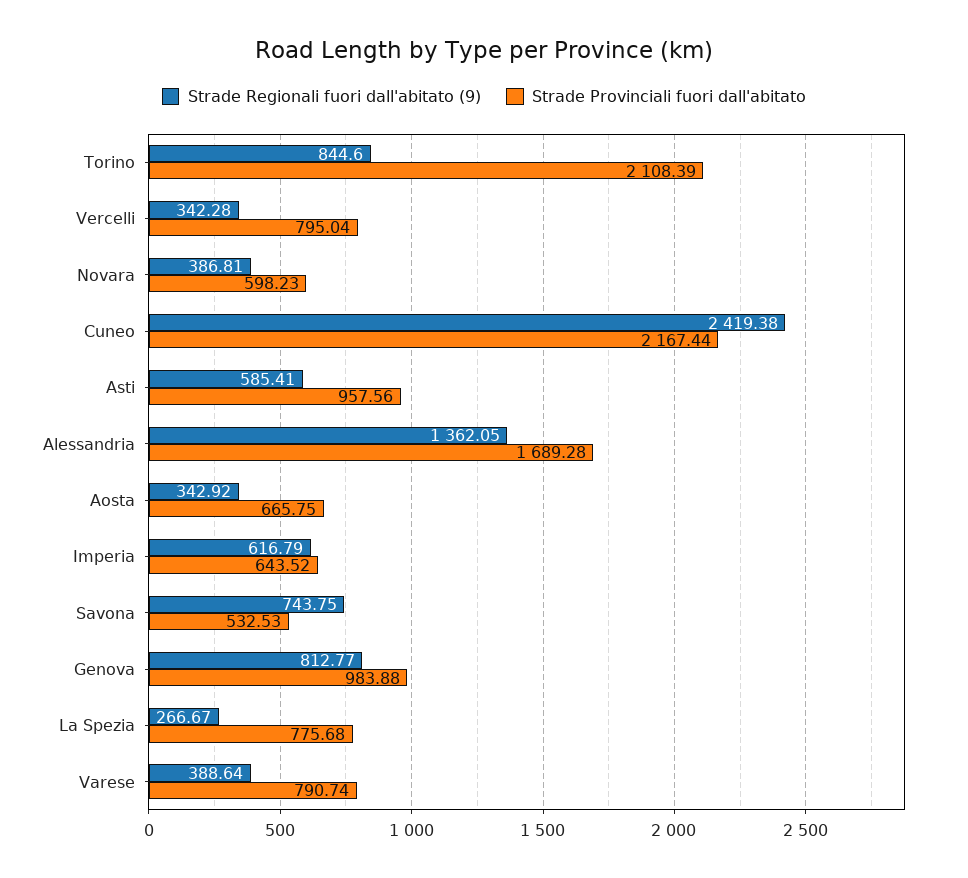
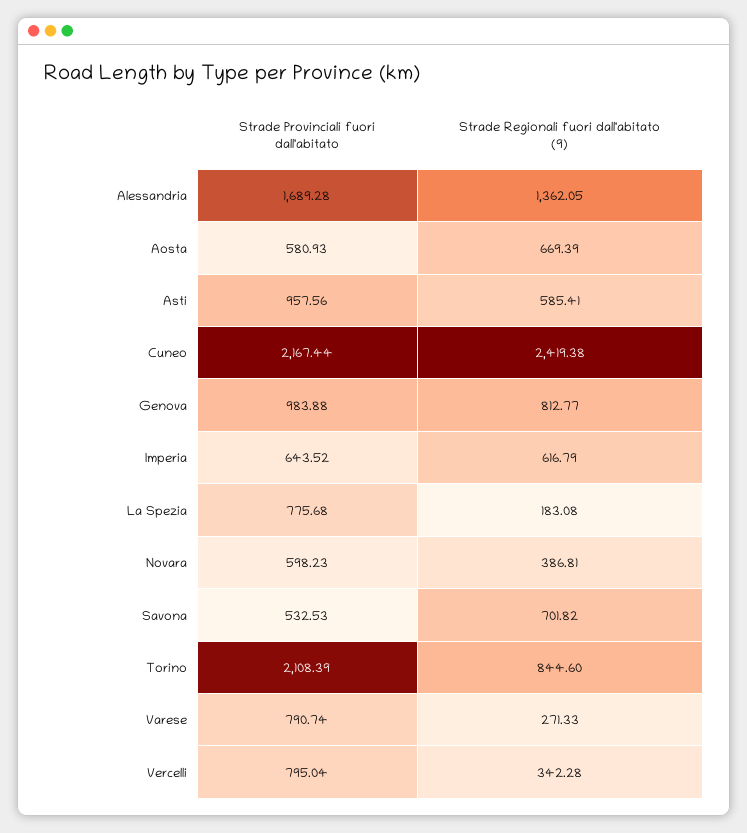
Strade Regionali fuori dall'abitato (9), Aosta: 342.92 -> 669.39
Strade Provinciali fuori dall'abitato, Aosta: 665.75 -> 580.93
Strade Regionali fuori dall'abitato (9), Savona: 743.75 -> 701.82
Strade Regionali fuori dall'abitato (9), La Spezia: 266.67 -> 183.08
Strade Regionali fuori dall'abitato (9), Varese: 388.64 -> 271.33

